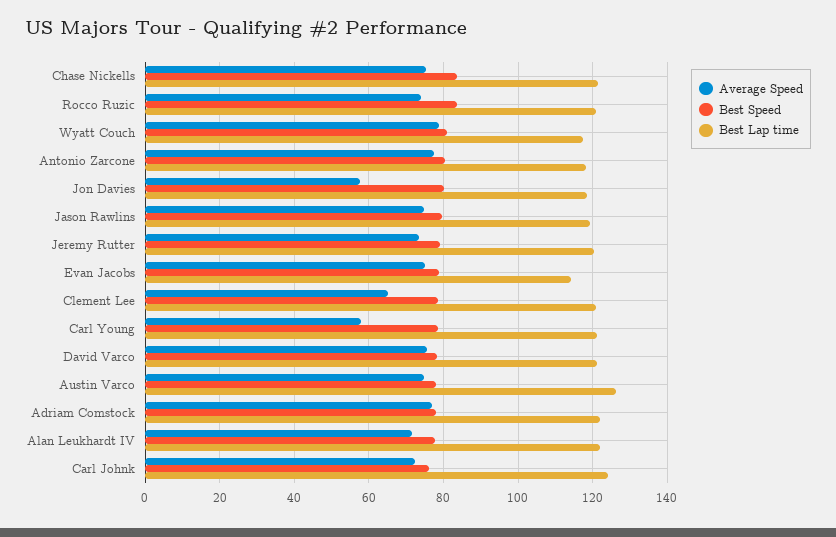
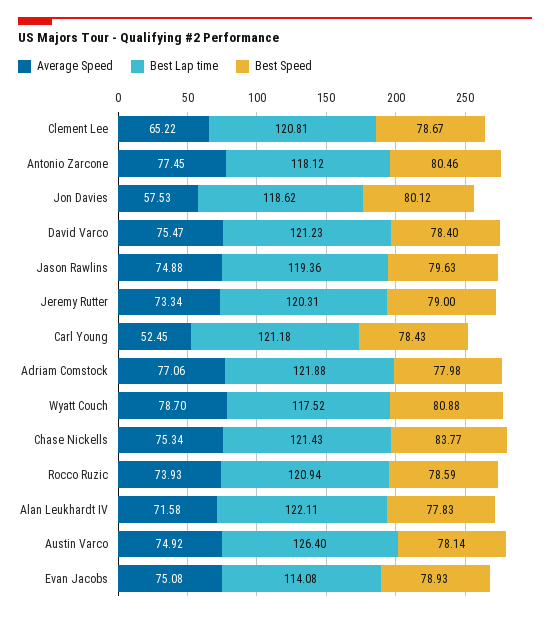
Best Speed, Rocco Ruzic: 84 -> 78.59
Average Speed, Carl Young: 58 -> 52.45
Average Speed, Carl Johnk: 72 -> none
Best Speed, Carl Johnk: 76 -> none
Best Lap time, Carl Johnk: 124 -> none

